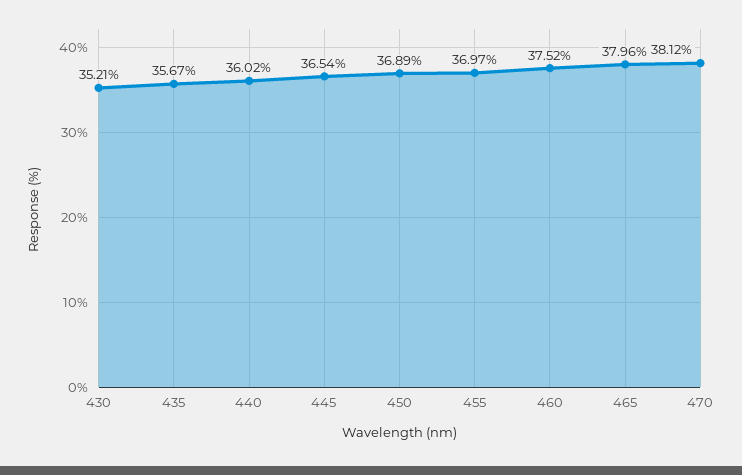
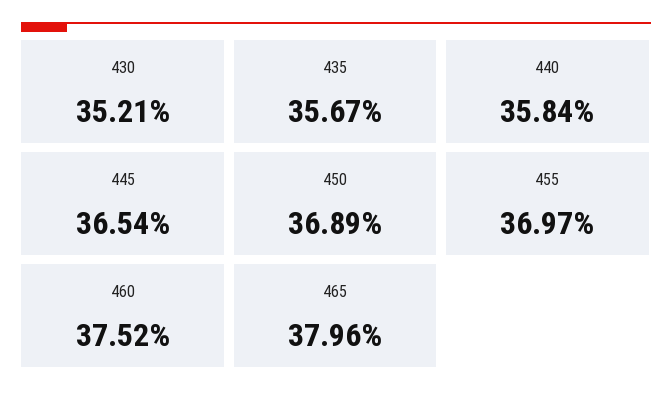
440: 36.02 -> 35.84
470: 38.12 -> none

